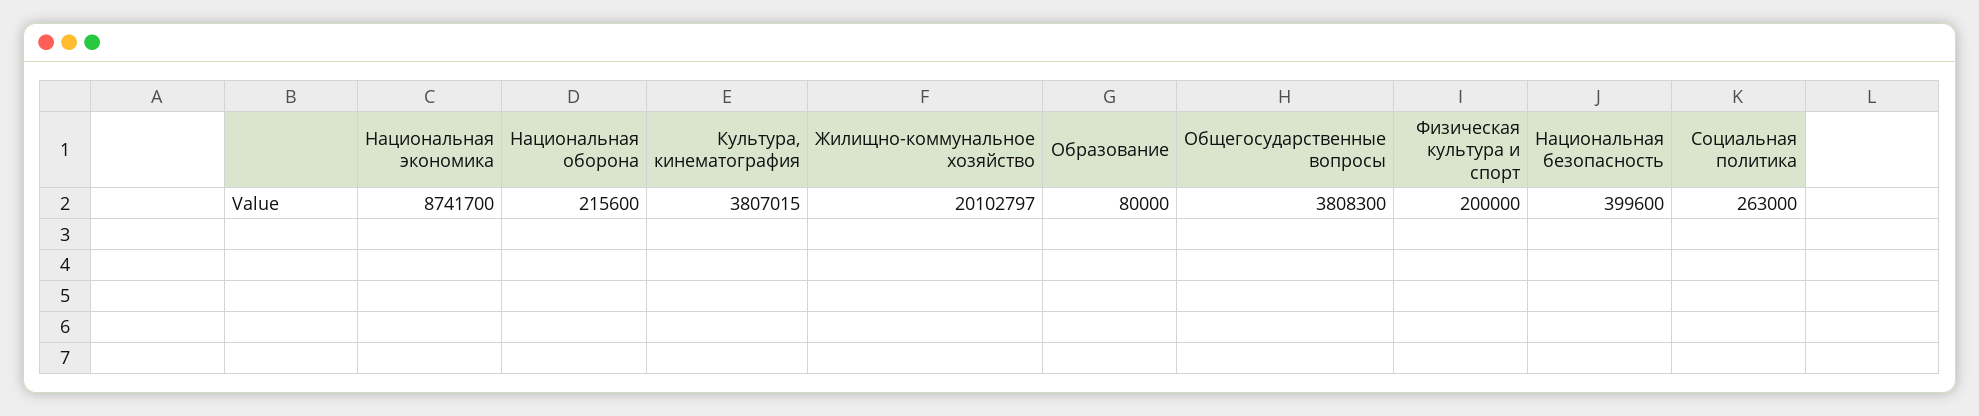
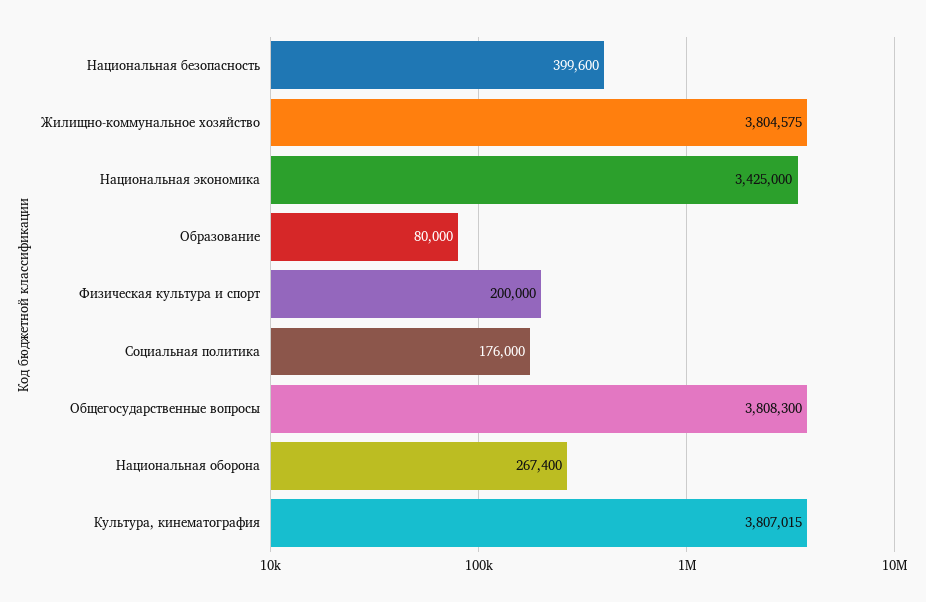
Национальная экономика: 8741700 -> 3425000
Национальная оборона: 215600 -> 267400
Жилищно-коммунальное хозяйство: 20102797 -> 3804575
Социальная политика: 263000 -> 176000

